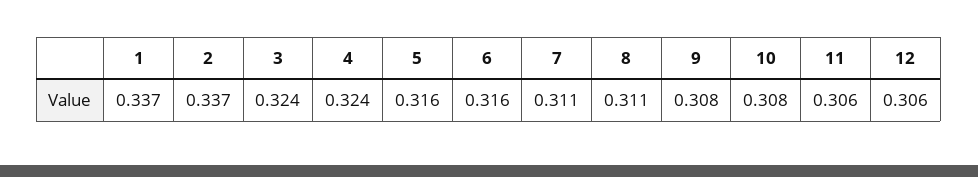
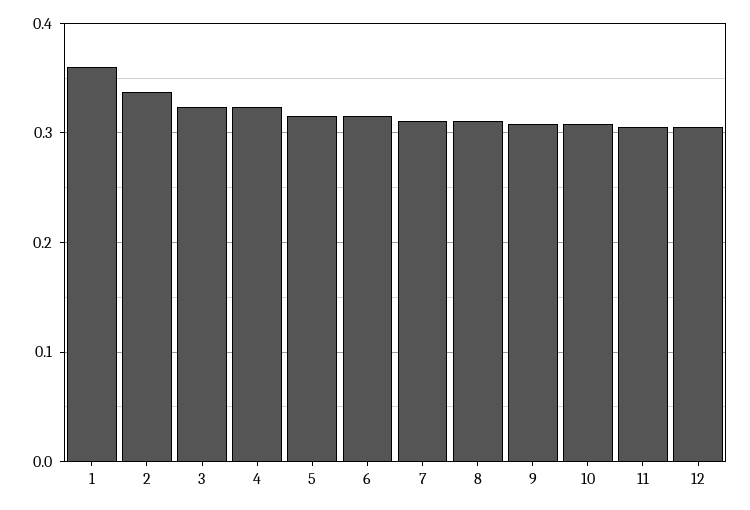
1: 0.337 -> 0.36

